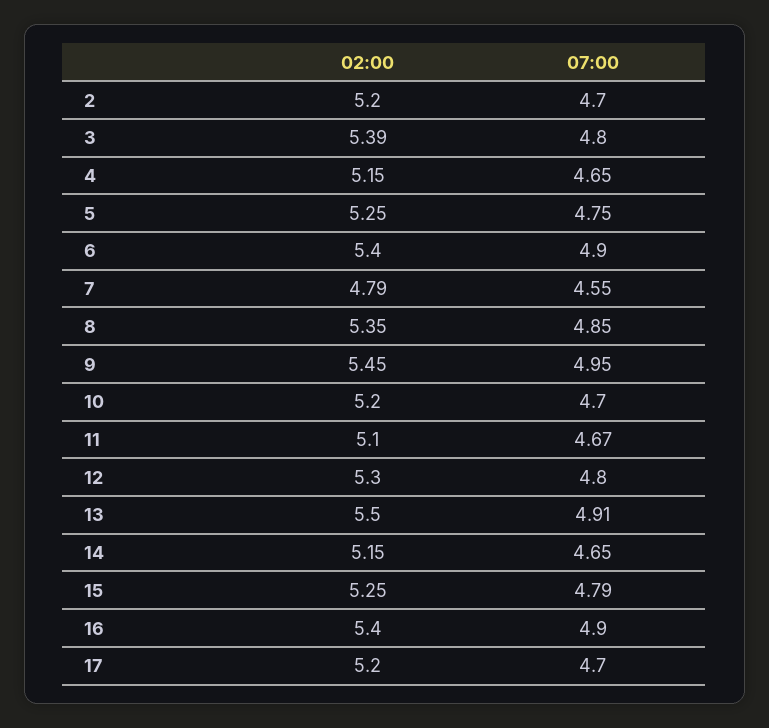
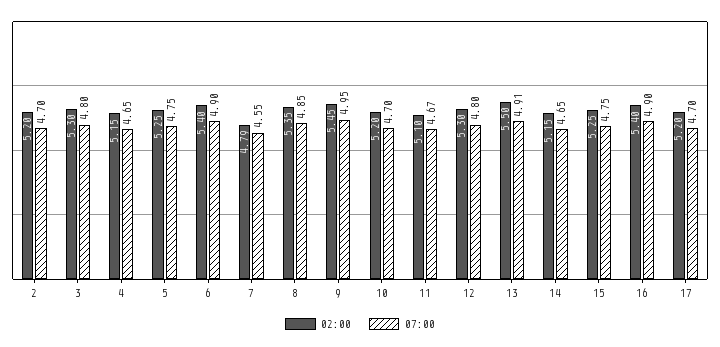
02:00, 3: 5.39 -> 5.3
07:00, 15: 4.79 -> 4.75

